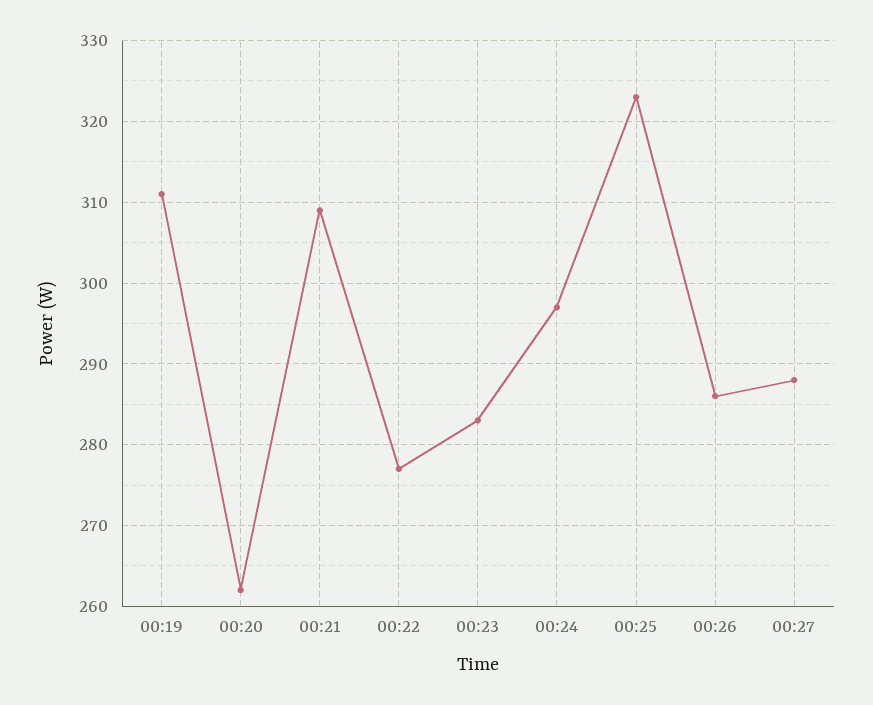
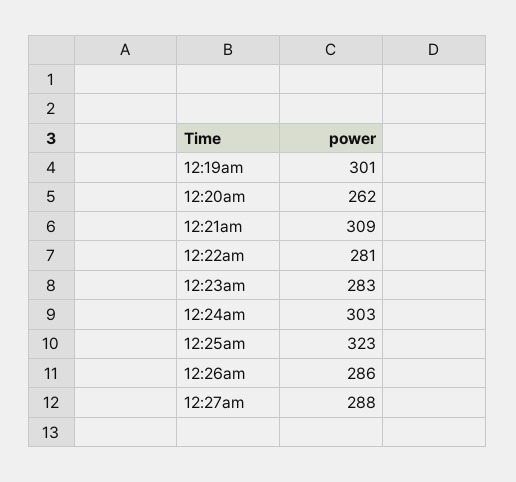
00:19: 311 -> 301
00:22: 277 -> 281
00:24: 297 -> 303

